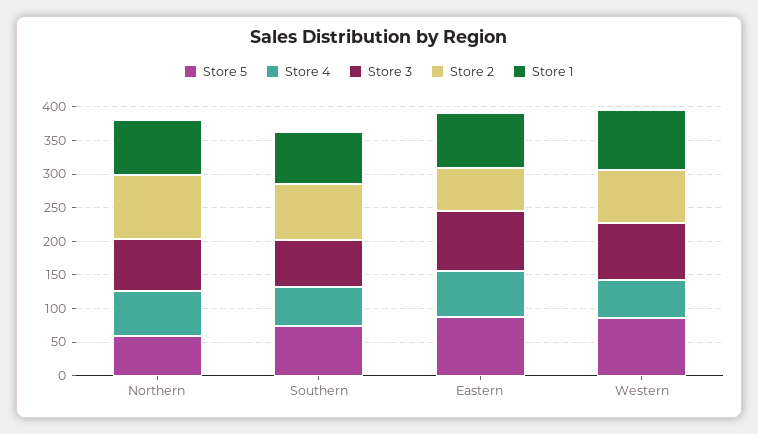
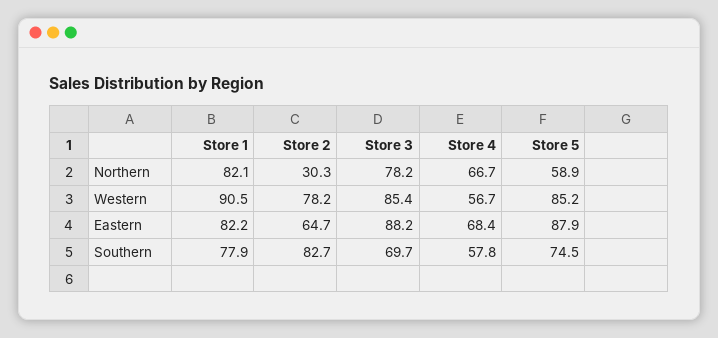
Store 2, Northern: 100 -> 30.3

